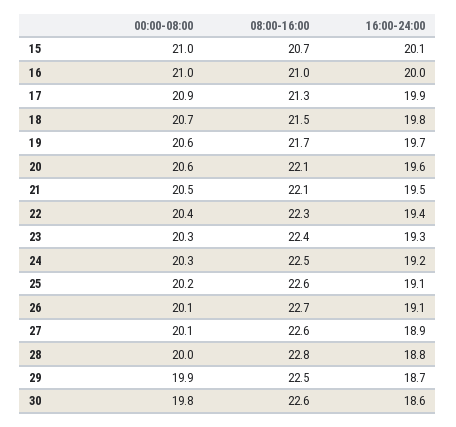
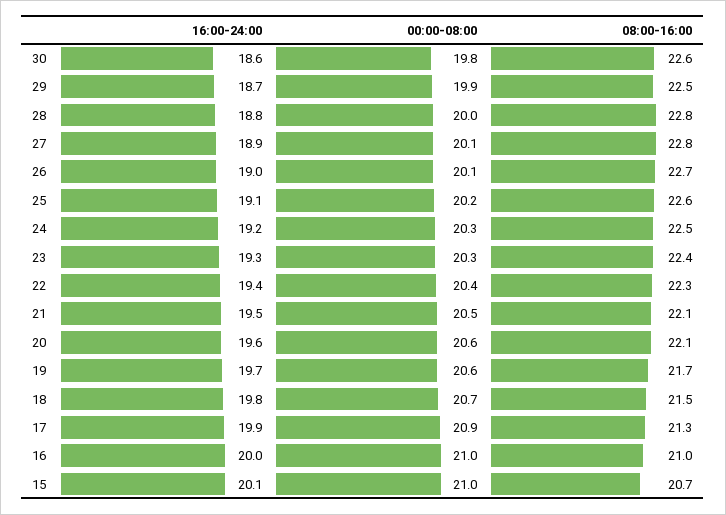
16:00-24:00, 26: 19.1 -> 19
08:00-16:00, 27: 22.6 -> 22.8

